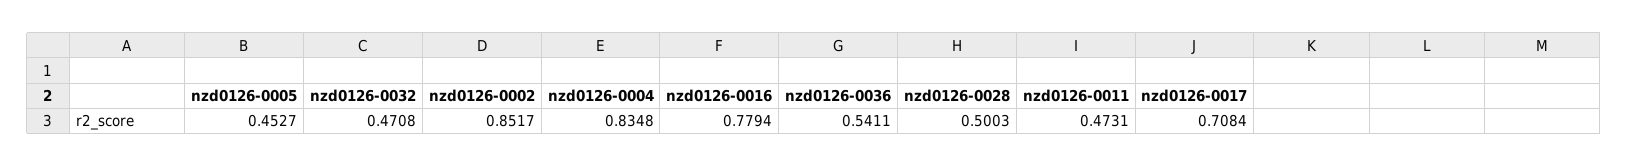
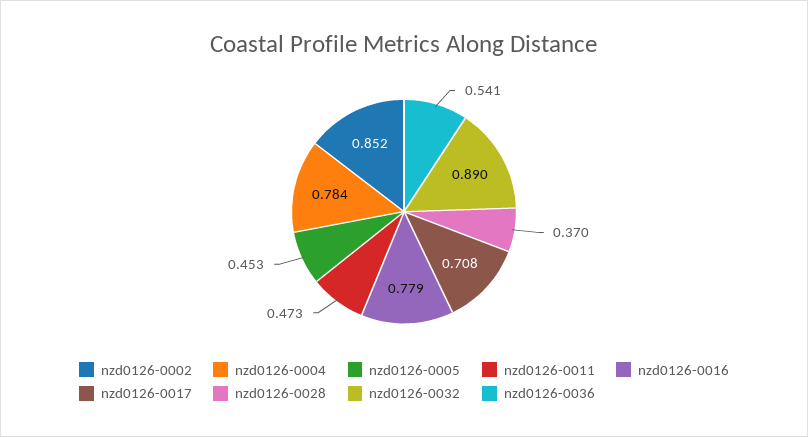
nzd0126-0032: 0.4708 -> 0.89
nzd0126-0004: 0.8348 -> 0.784
nzd0126-0028: 0.5003 -> 0.37

